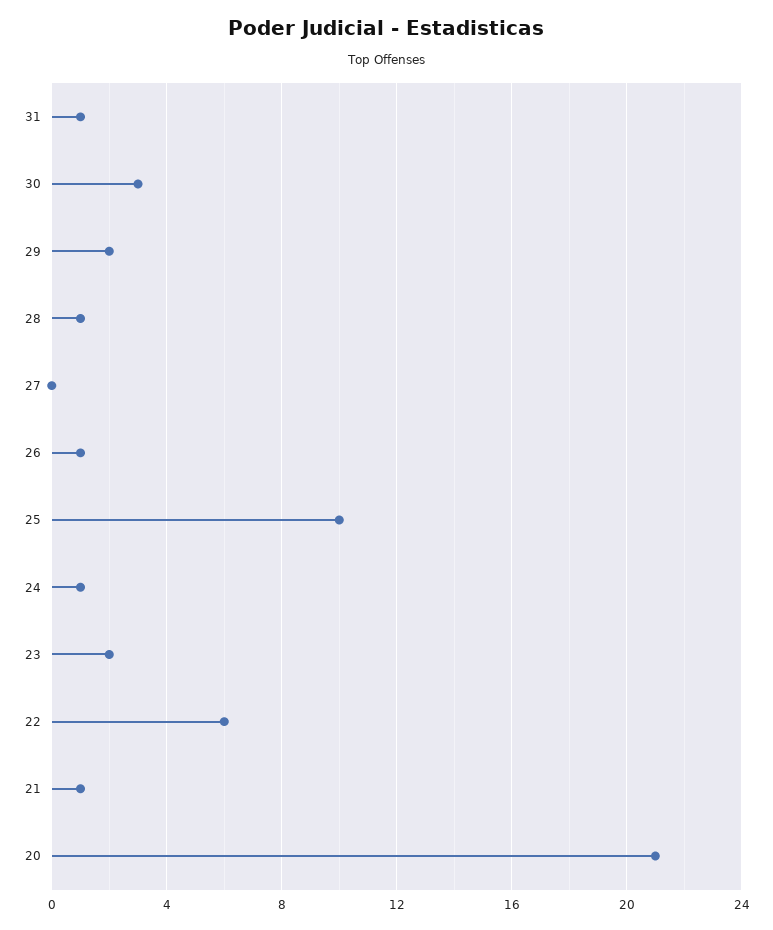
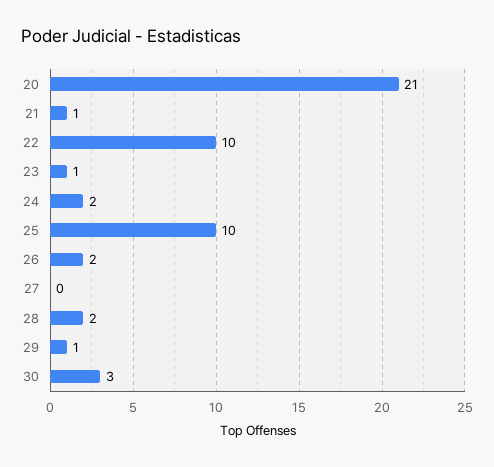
31: 1 -> none
29: 2 -> 1
28: 1 -> 2
26: 1 -> 2
24: 1 -> 2
23: 2 -> 1
22: 6 -> 10

